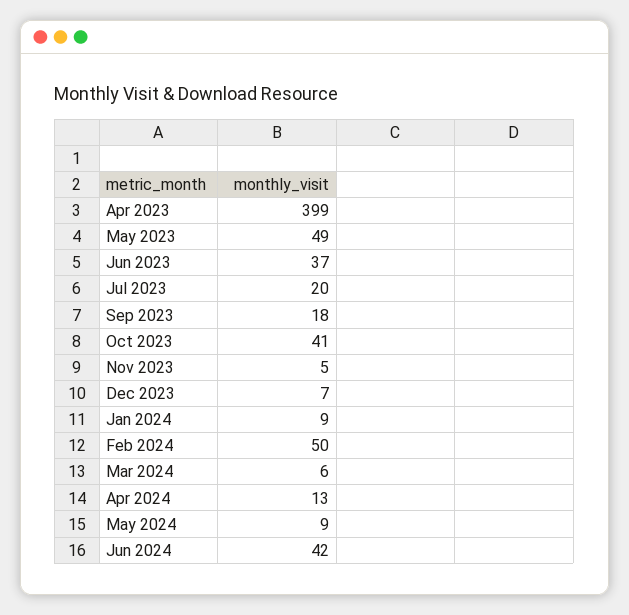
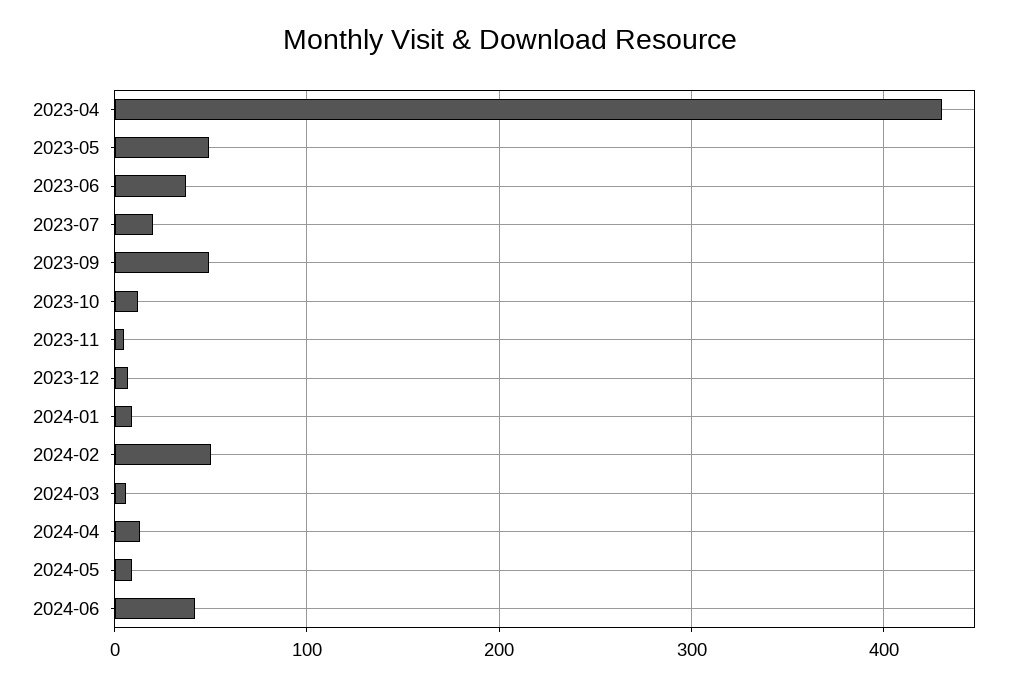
Apr 2023: 399 -> 430
Sep 2023: 18 -> 50
Oct 2023: 41 -> 10

